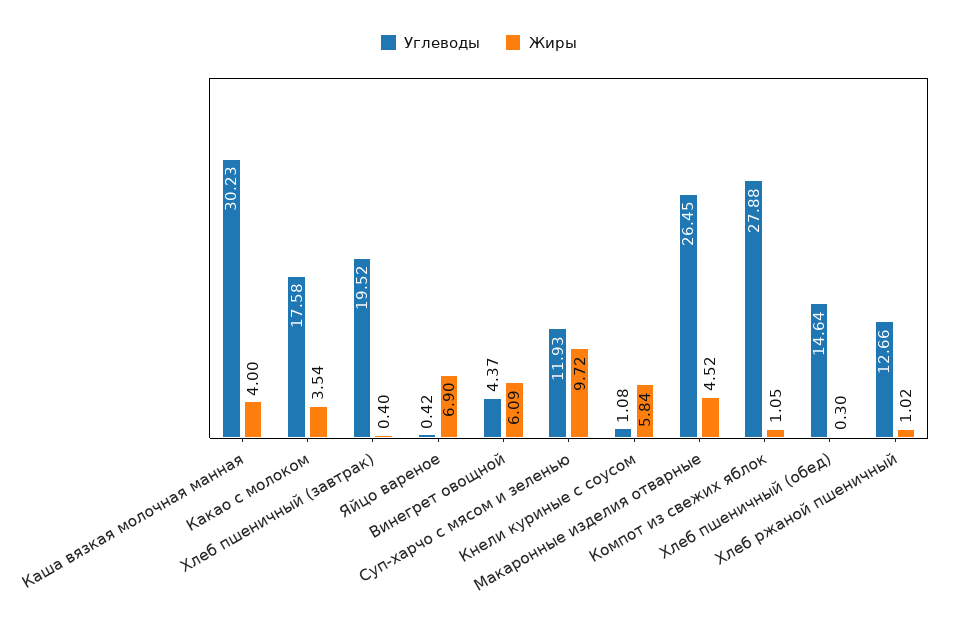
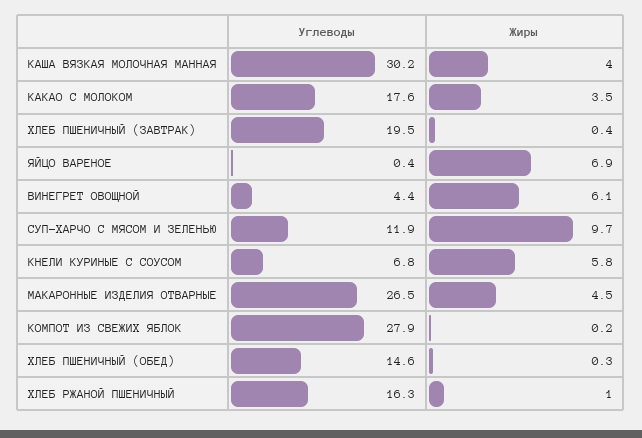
Углеводы, Кнели куриные с соусом: 1.08 -> 6.8
Жиры, Компот из свежих яблок: 1.05 -> 0.2
Углеводы, Хлеб ржаной пшеничный: 12.66 -> 16.3

